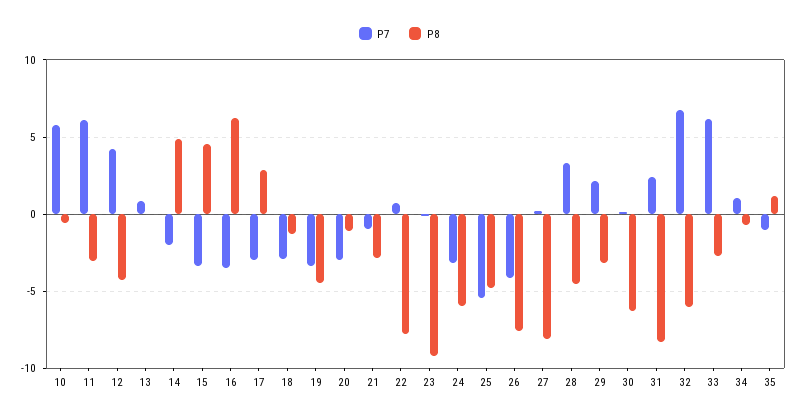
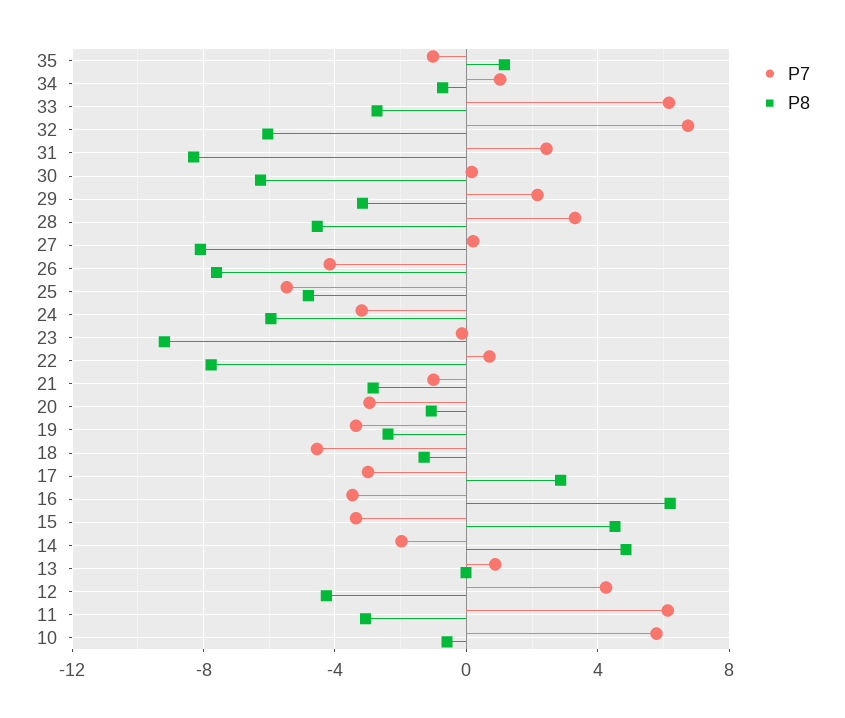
P7, 18: -3 -> -4.5
P8, 19: -4.5 -> -2.5

